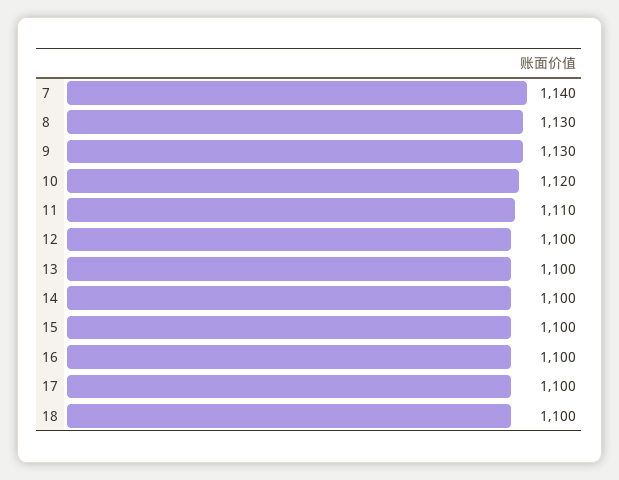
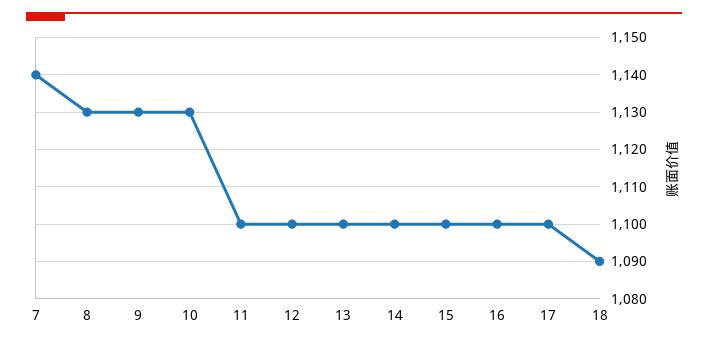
10: 1120 -> 1130
11: 1110 -> 1100
18: 1100 -> 1090

